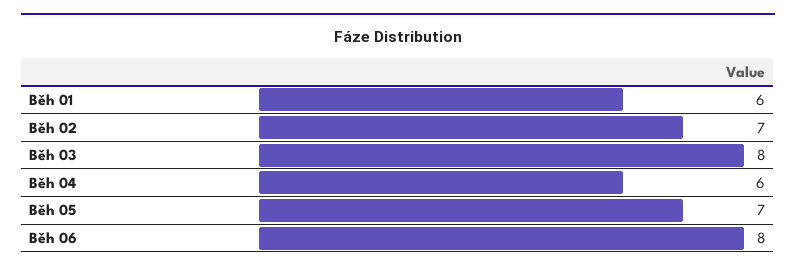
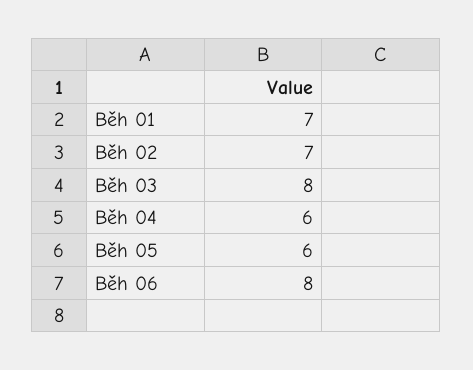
Běh 01: 6 -> 7
Běh 05: 7 -> 6

